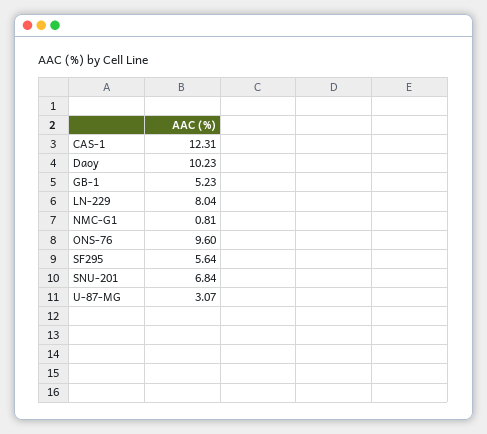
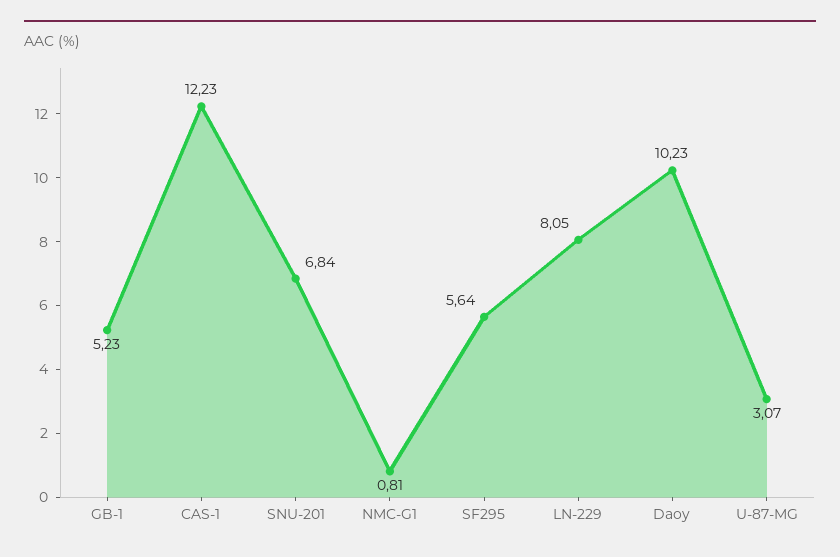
CAS-1: 12.31 -> 12.23
LN-229: 8.04 -> 8.05
ONS-76: 9.6 -> none

